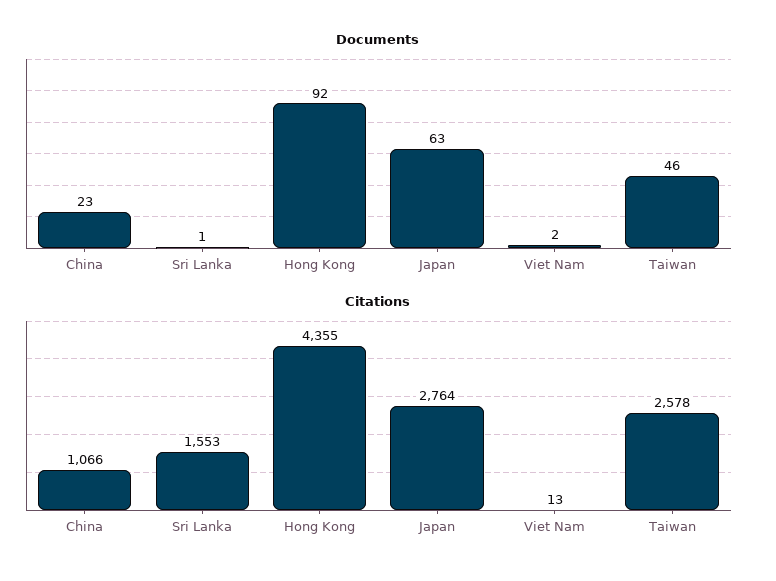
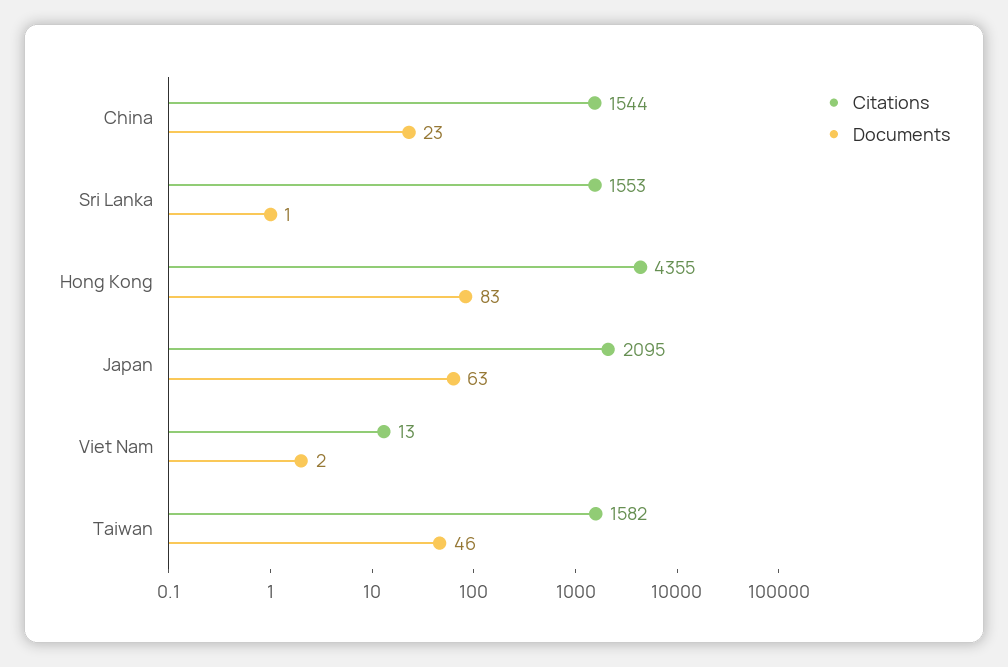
Documents, Hong Kong: 92 -> 83
Citations, China: 1066 -> 1544
Citations, Japan: 2764 -> 2095
Citations, Taiwan: 2578 -> 1582

